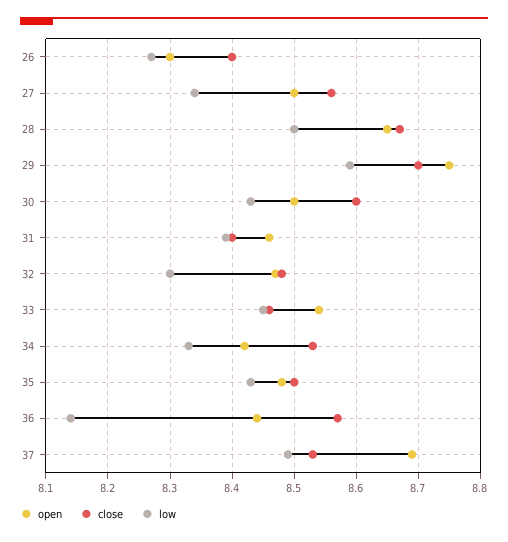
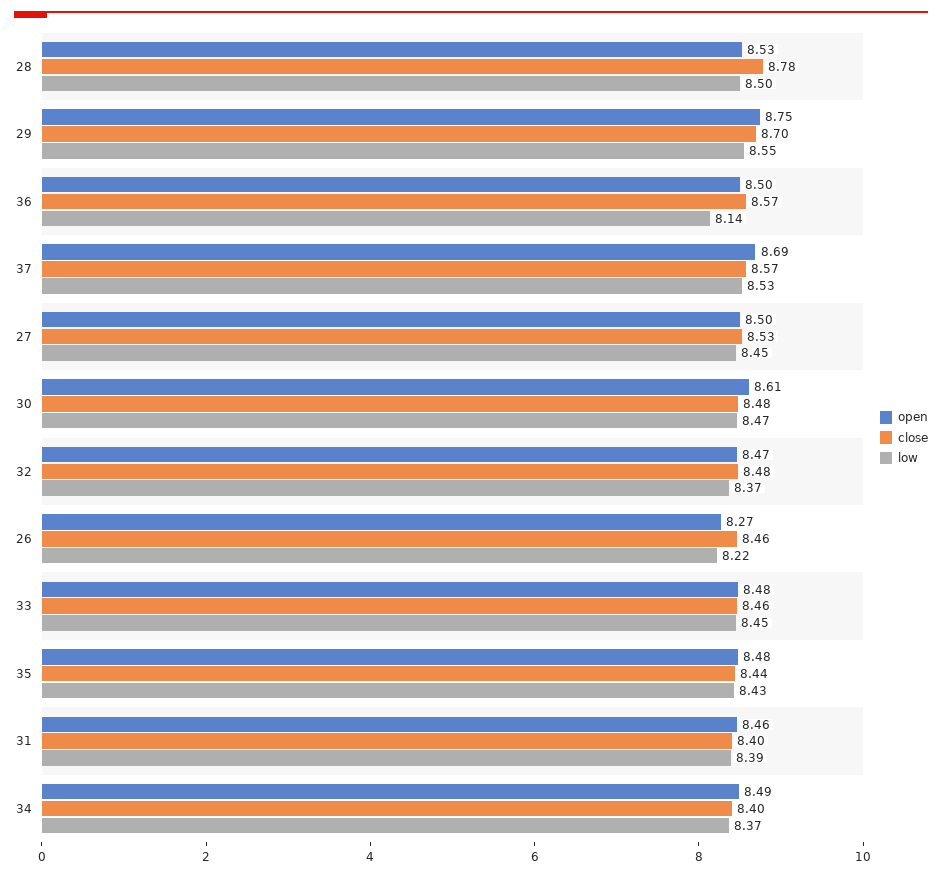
open, 26: 8.3 -> 8.27
close, 26: 8.4 -> 8.46
low, 26: 8.27 -> 8.22
close, 27: 8.56 -> 8.53
low, 27: 8.34 -> 8.45
open, 28: 8.65 -> 8.53
close, 28: 8.67 -> 8.78
low, 29: 8.59 -> 8.55
open, 30: 8.5 -> 8.61
close, 30: 8.6 -> 8.48
low, 30: 8.43 -> 8.47
low, 32: 8.3 -> 8.37
open, 33: 8.54 -> 8.48
open, 34: 8.42 -> 8.49
close, 34: 8.53 -> 8.4
low, 34: 8.33 -> 8.37
close, 35: 8.5 -> 8.44
open, 36: 8.44 -> 8.5
close, 37: 8.53 -> 8.57
low, 37: 8.49 -> 8.53

